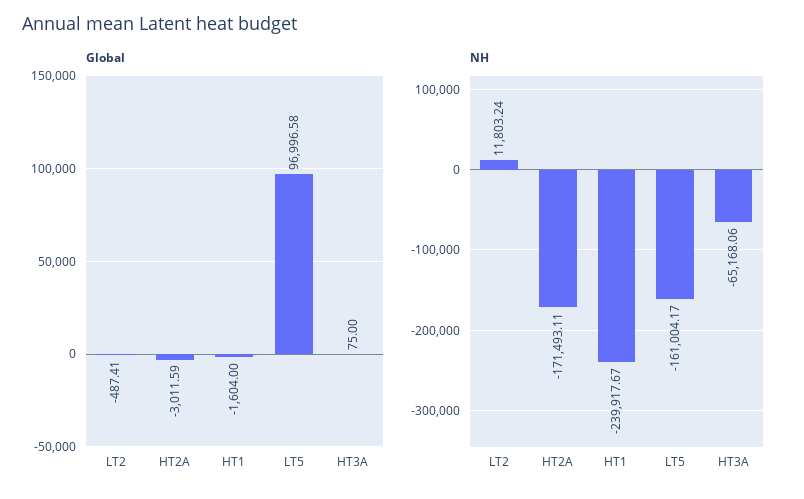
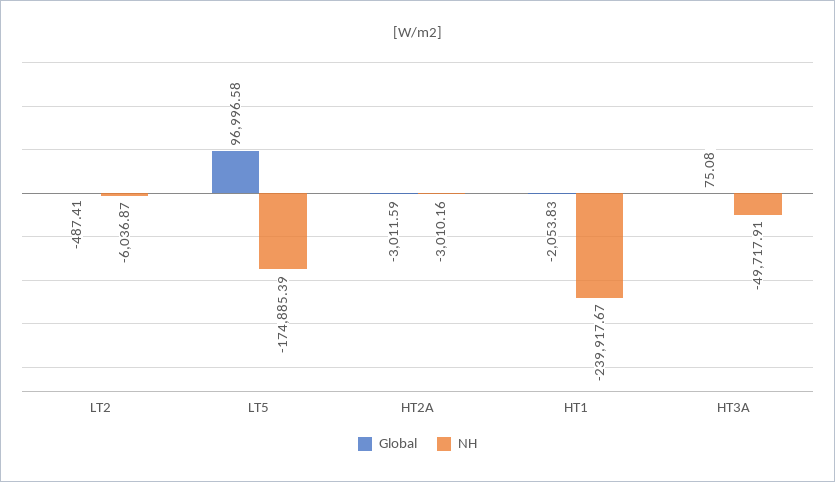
Global, HT1: -1604 -> -2053.83
Global, HT3A: 75 -> 75.08
NH, LT2: 11803.24 -> -6036.87
NH, HT2A: -171493.11 -> -3010.16
NH, LT5: -161004.17 -> -174885.39
NH, HT3A: -65168.06 -> -49717.91

